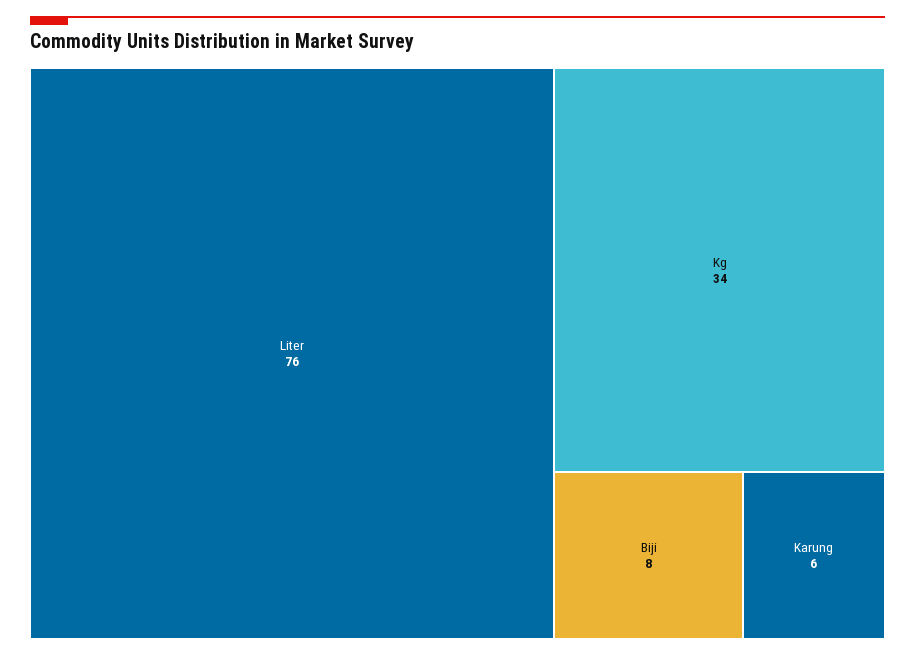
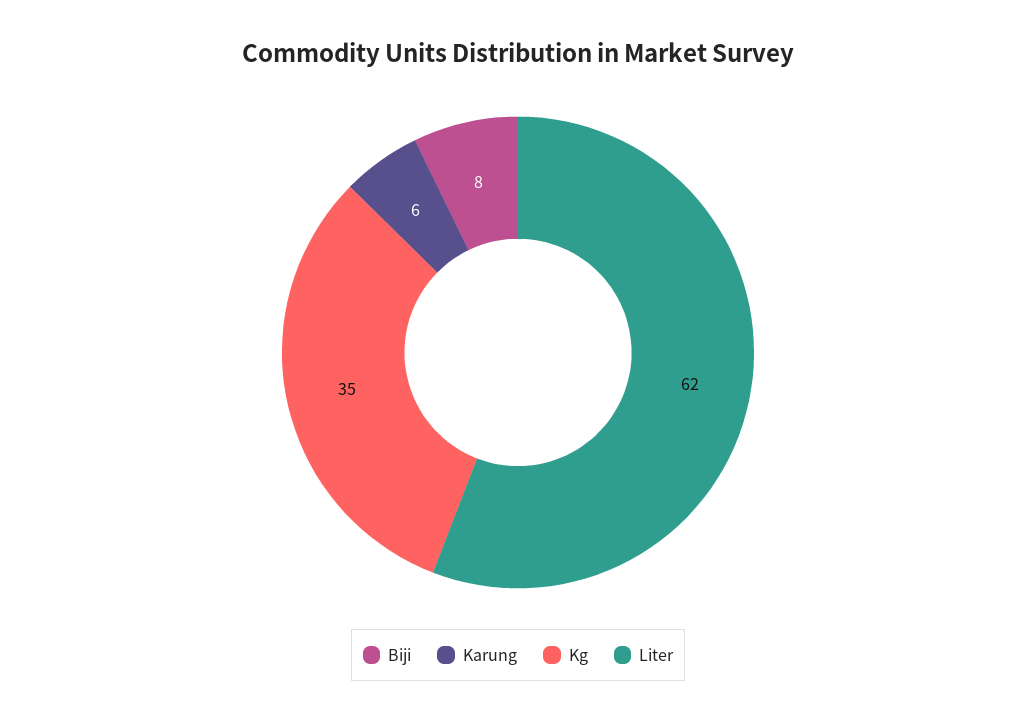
Liter: 76 -> 62
Kg: 34 -> 35

